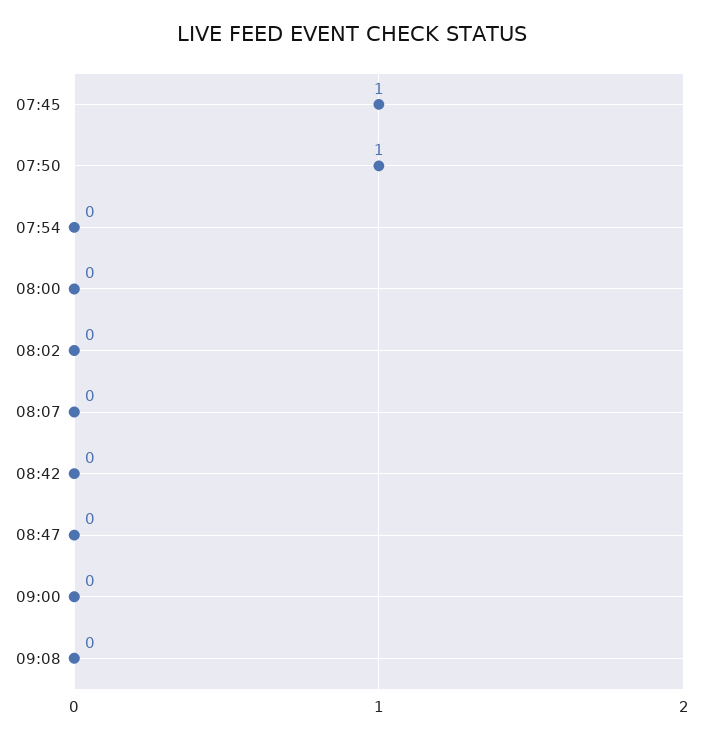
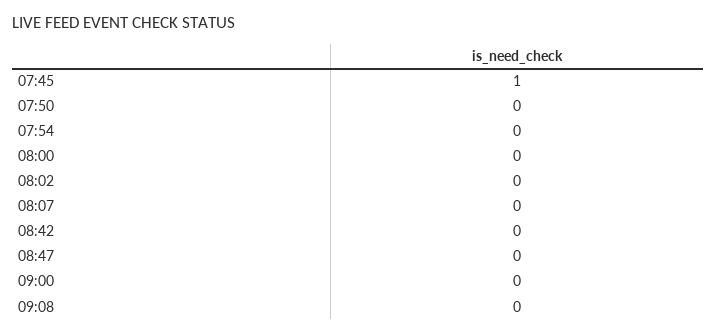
07:50: 1 -> 0

